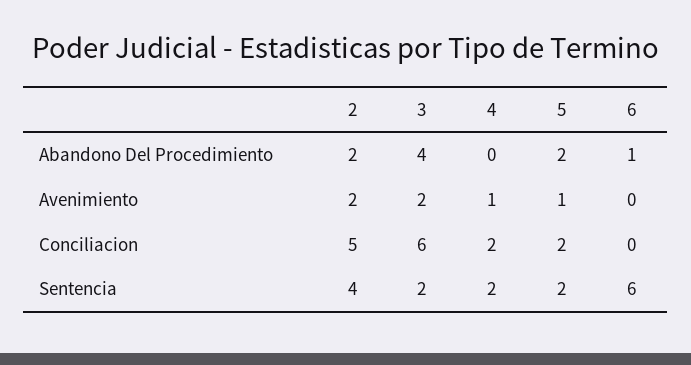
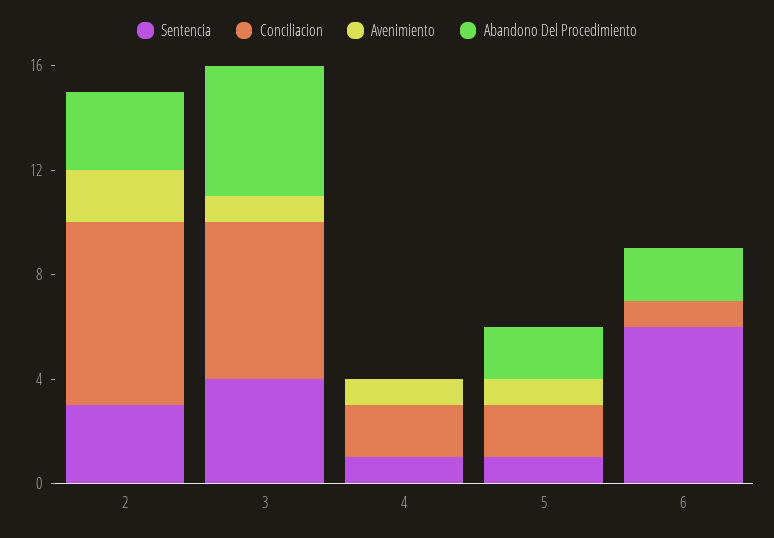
Abandono Del Procedimiento, 2: 2 -> 3
Abandono Del Procedimiento, 3: 4 -> 5
Abandono Del Procedimiento, 6: 1 -> 2
Avenimiento, 3: 2 -> 1
Conciliacion, 2: 5 -> 7
Conciliacion, 6: 0 -> 1
Sentencia, 2: 4 -> 3
Sentencia, 3: 2 -> 4
Sentencia, 4: 2 -> 1
Sentencia, 5: 2 -> 1

